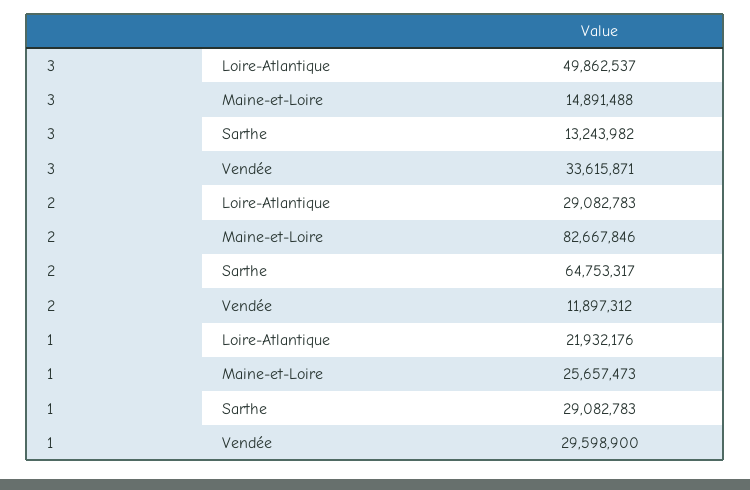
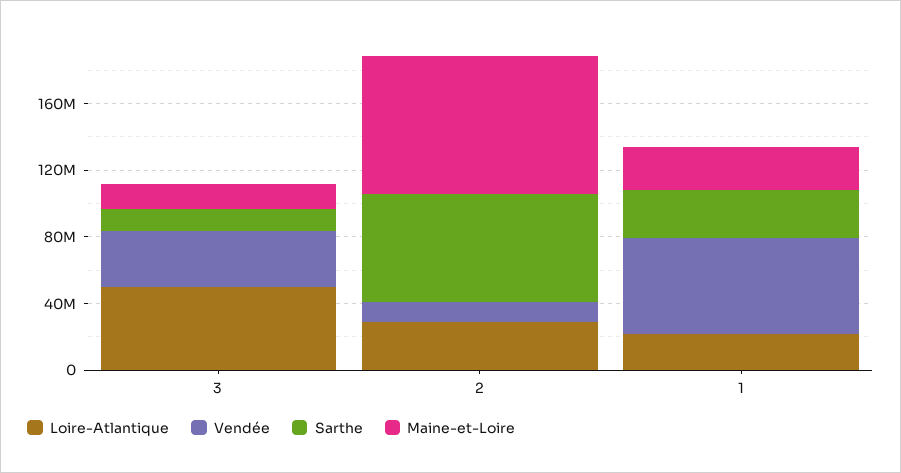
Vendée, 1: 29598900 -> 60000000

